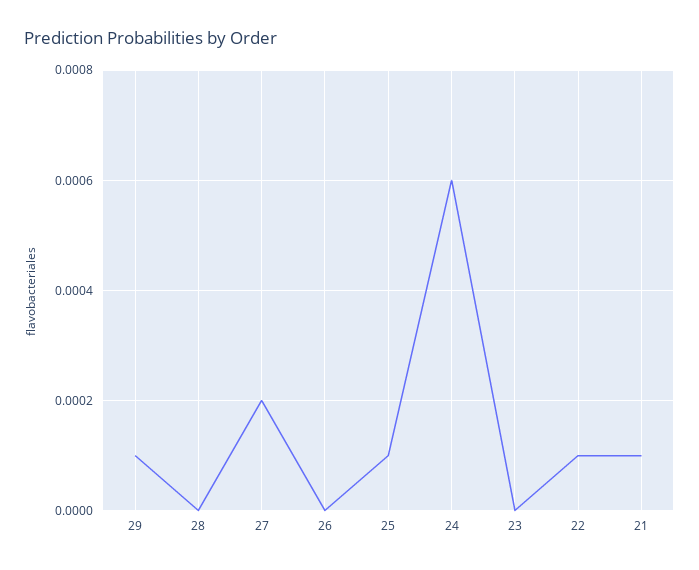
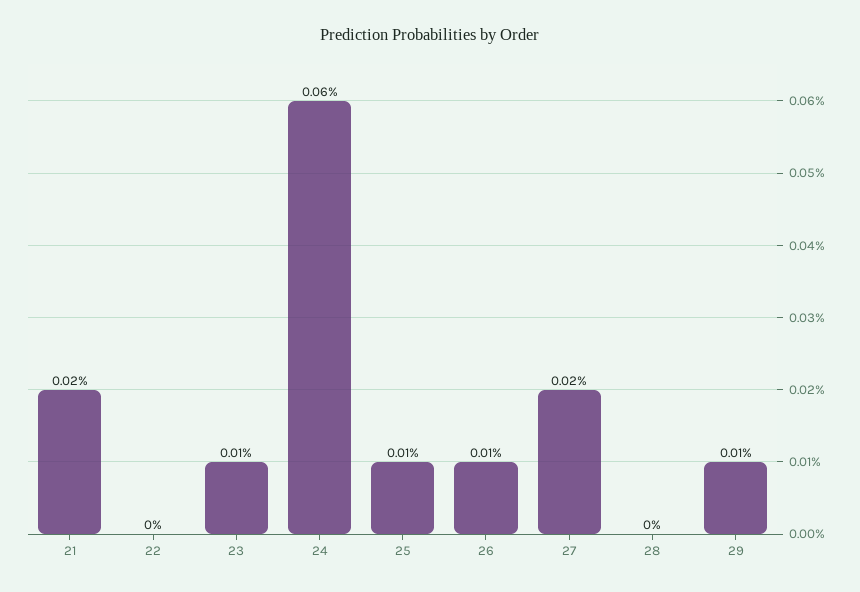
26: 0 -> 0.0001
23: 0 -> 0.0001
22: 0.0001 -> 0
21: 0.0001 -> 0.0002

